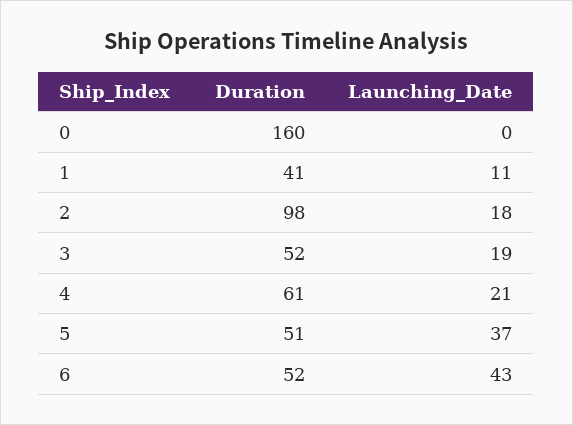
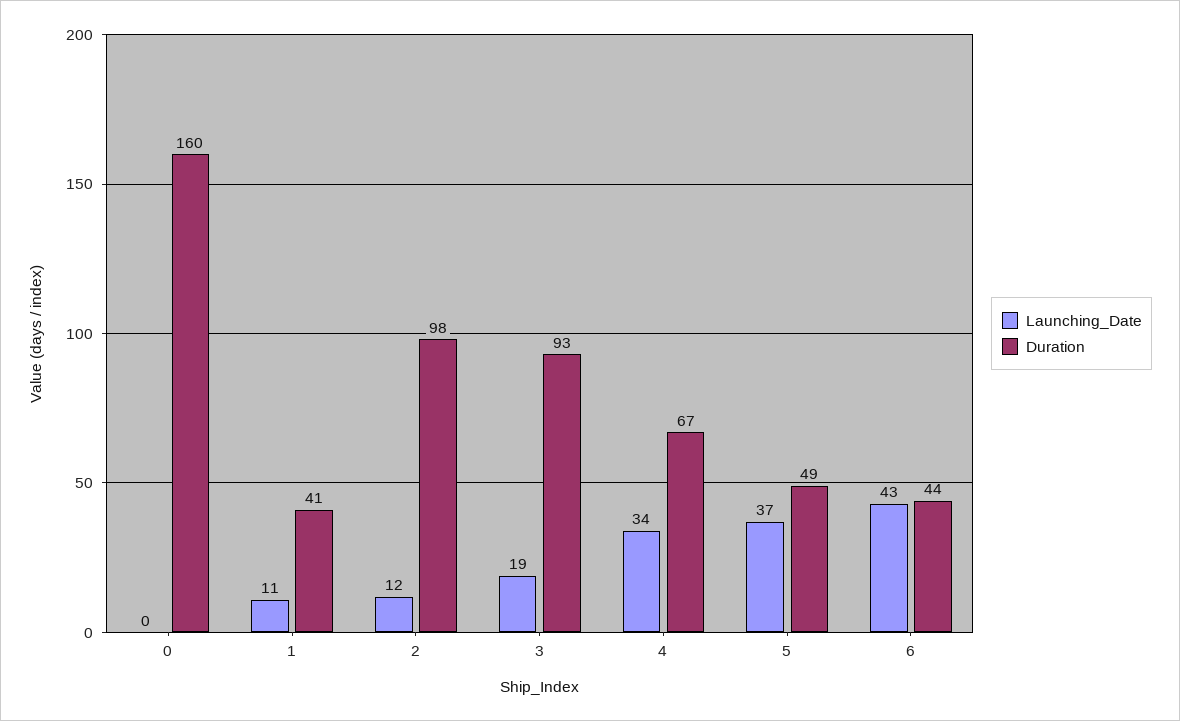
Launching_Date, 2: 18 -> 12
Duration, 3: 52 -> 93
Duration, 4: 61 -> 67
Launching_Date, 4: 21 -> 34
Duration, 5: 51 -> 49
Duration, 6: 52 -> 44

